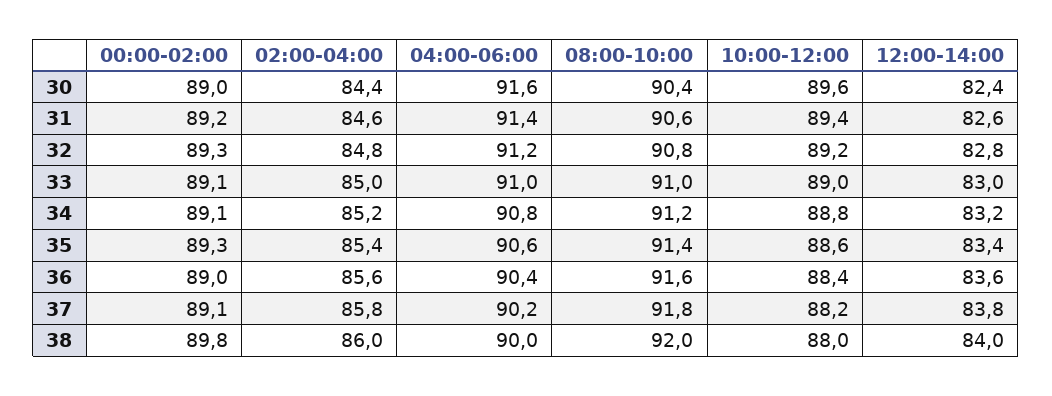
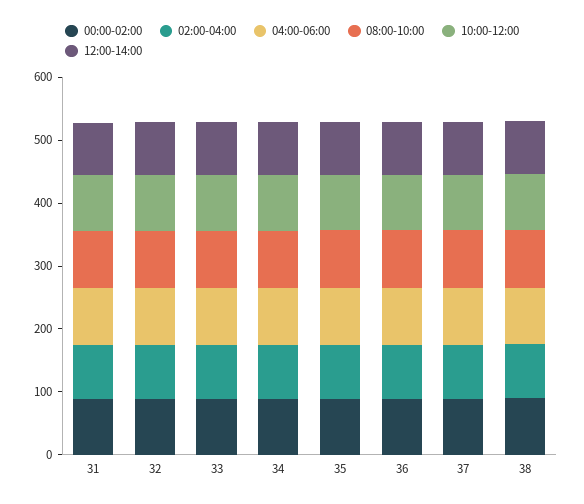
00:00-02:00, 30: 89 -> none
02:00-04:00, 30: 84.4 -> none
04:00-06:00, 30: 91.6 -> none
08:00-10:00, 30: 90.4 -> none
10:00-12:00, 30: 89.6 -> none
12:00-14:00, 30: 82.4 -> none

